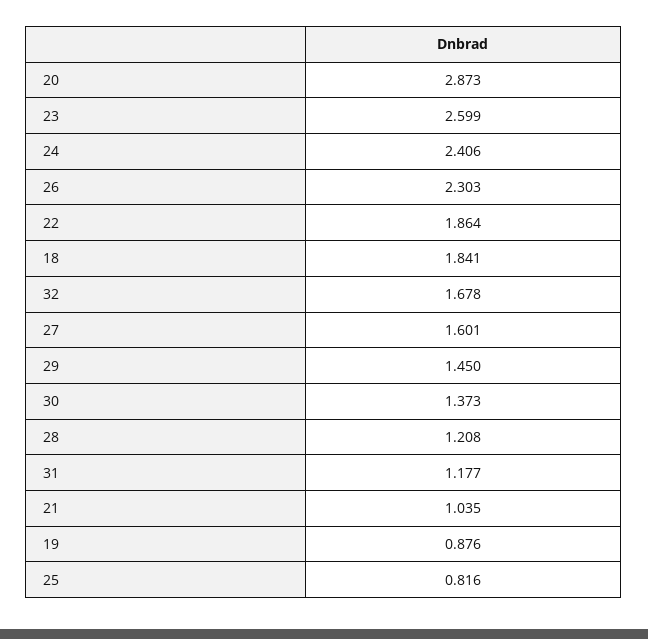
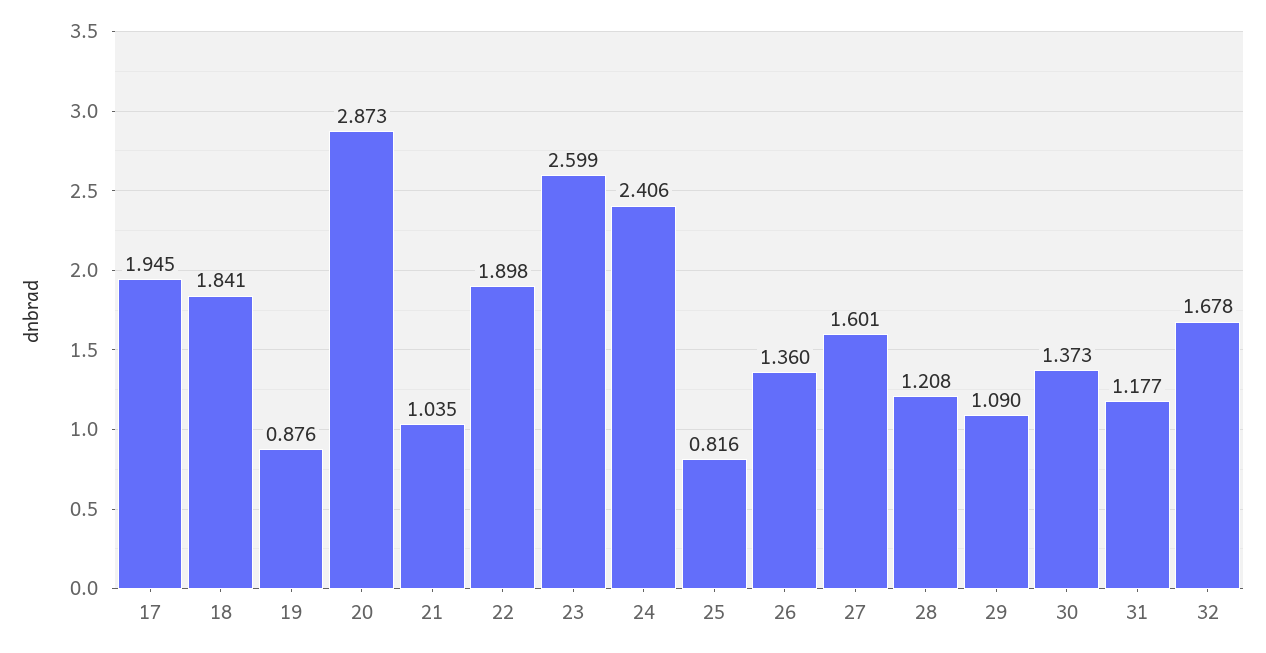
26: 2.303 -> 1.36
22: 1.864 -> 1.898
29: 1.45 -> 1.09
17: none -> 1.945

